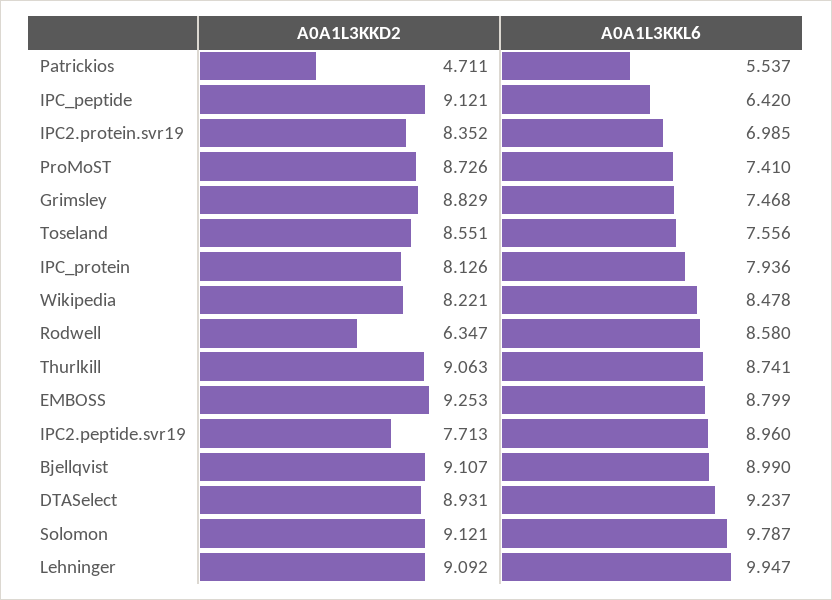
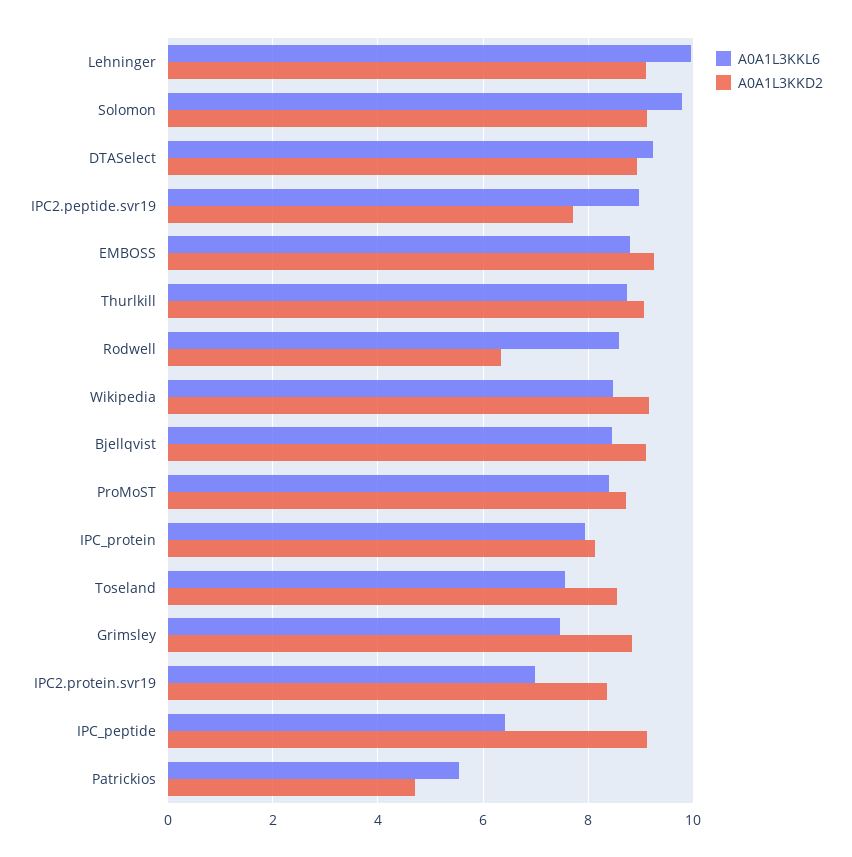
A0A1L3KKL6, ProMoST: 7.41 -> 8.4
A0A1L3KKD2, Wikipedia: 8.221 -> 9.2
A0A1L3KKL6, Bjellqvist: 8.99 -> 8.4

